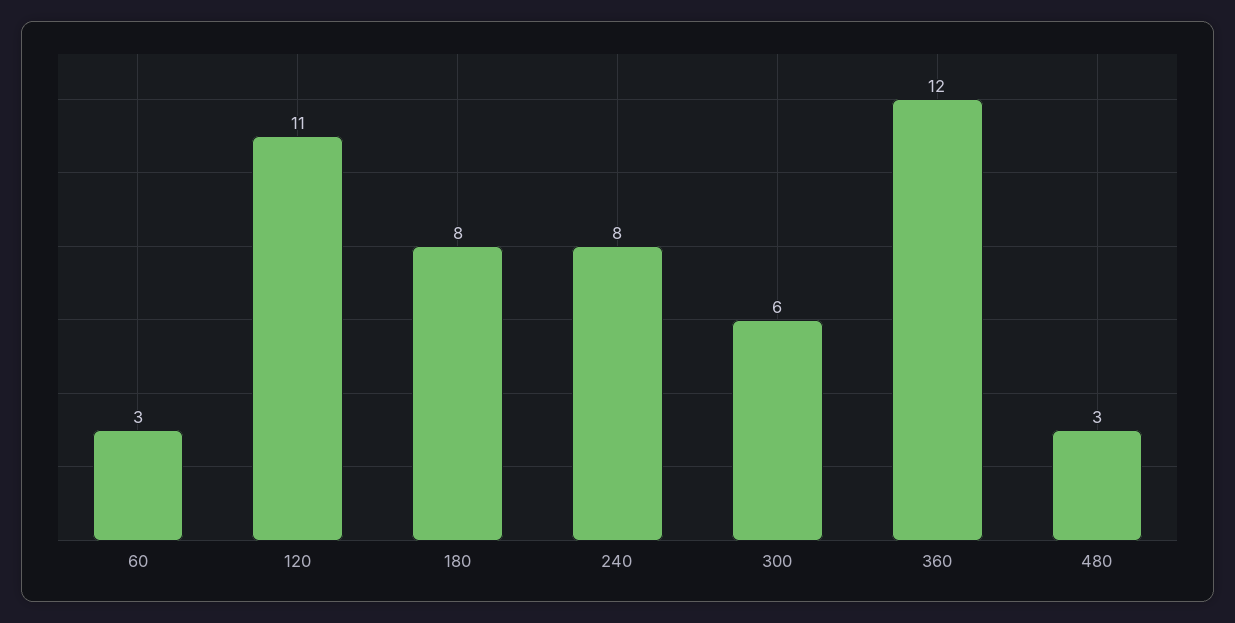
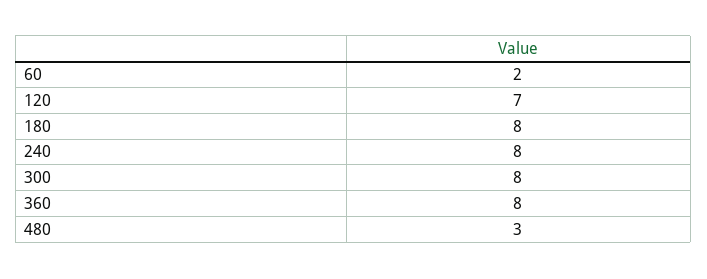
60: 3 -> 2
120: 11 -> 7
300: 6 -> 8
360: 12 -> 8

